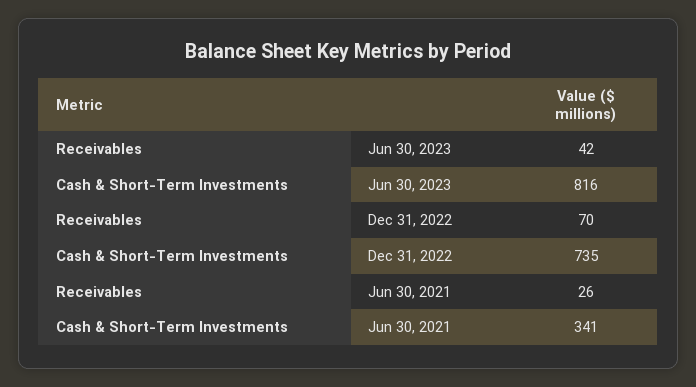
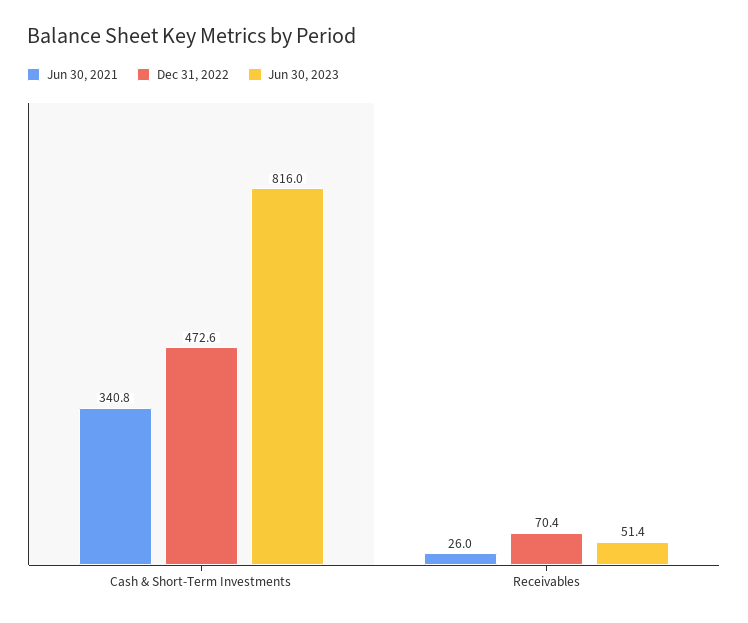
Jun 30, 2023, Receivables: 42 -> 51.4
Dec 31, 2022, Cash & Short-Term Investments: 735 -> 472.6

